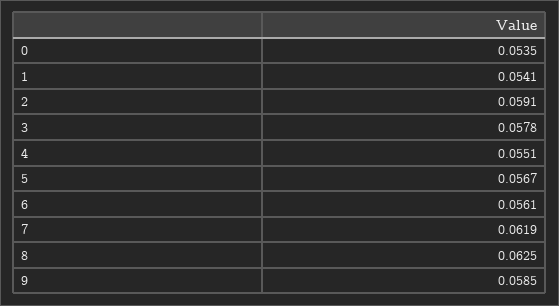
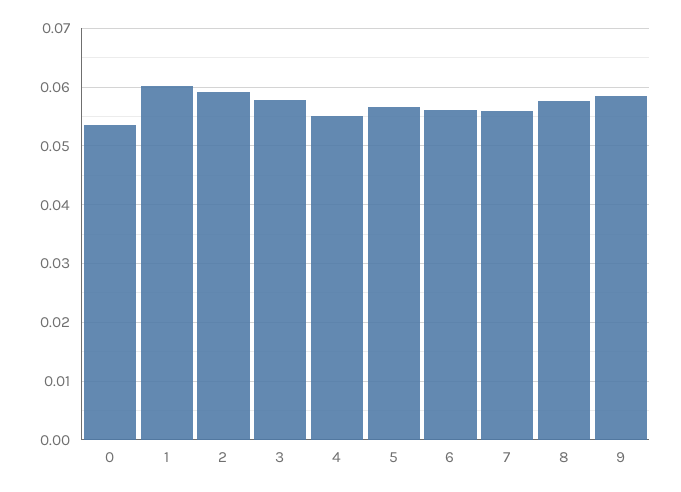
1: 0.0541 -> 0.06
7: 0.0619 -> 0.056
8: 0.0625 -> 0.058

